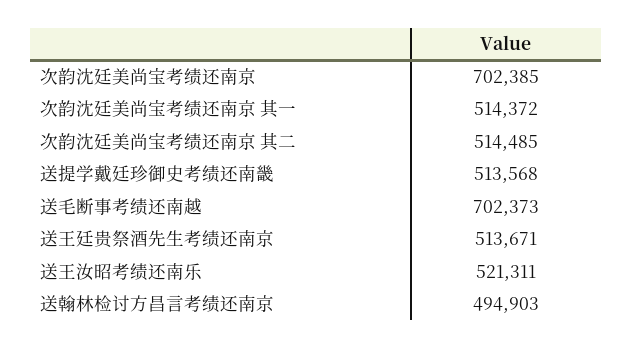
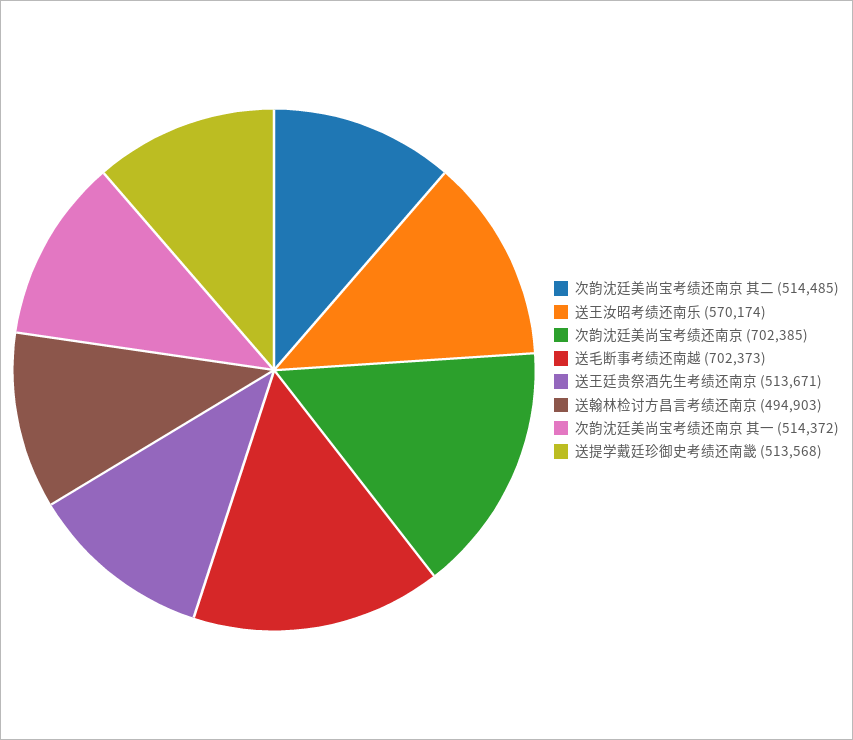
送王汝昭考绩还南乐: 521311 -> 570174

